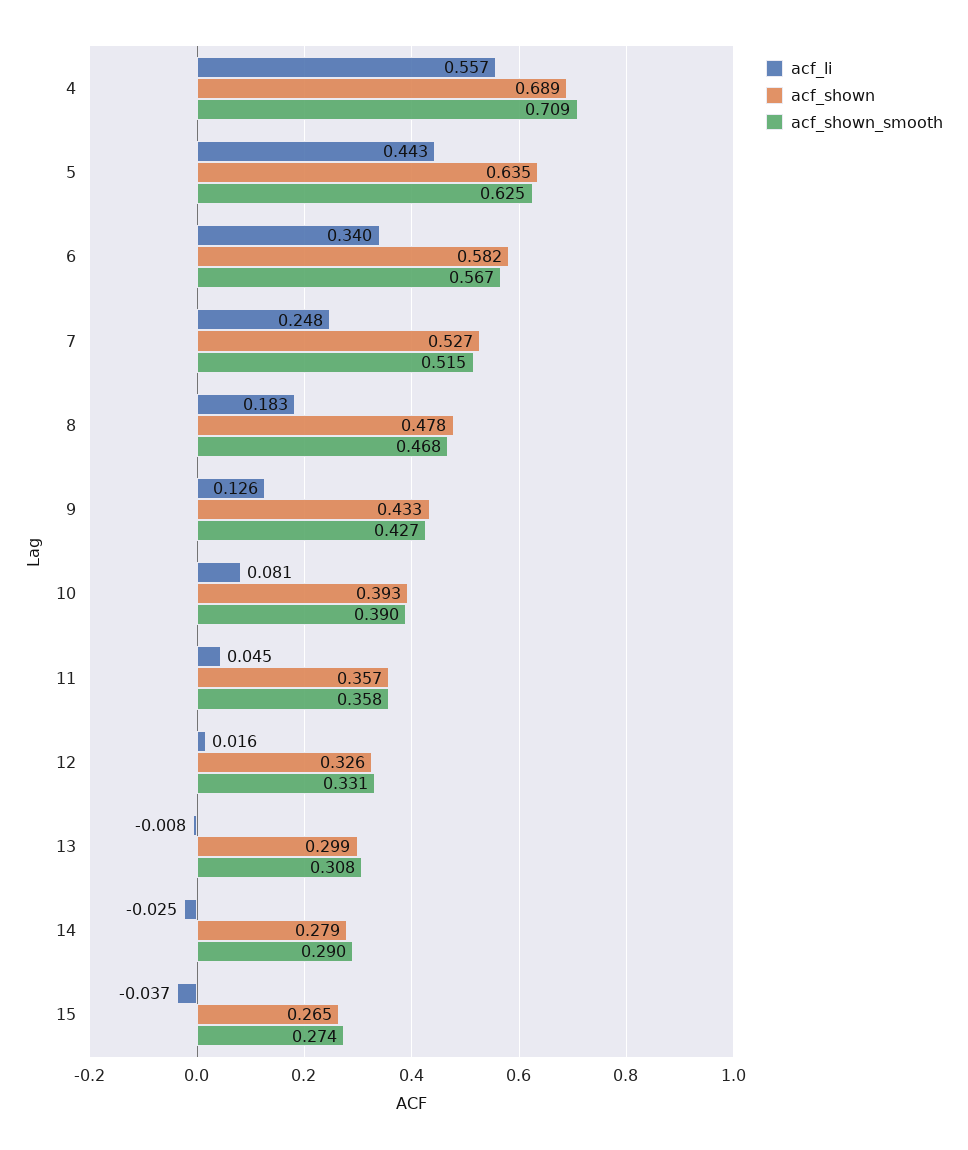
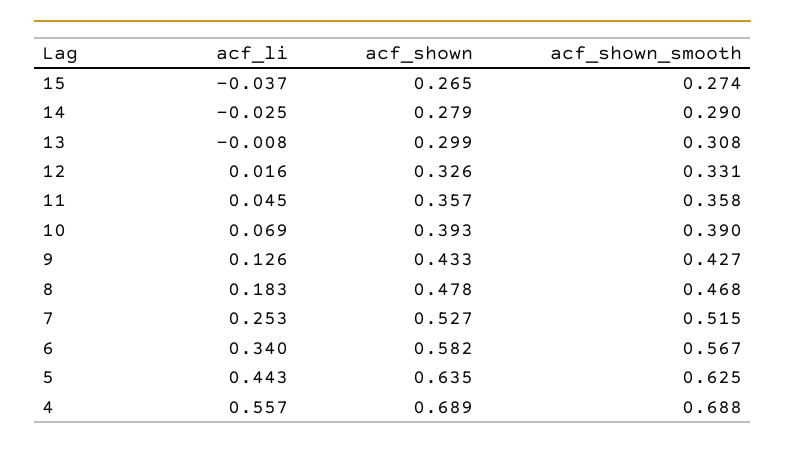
acf_shown_smooth, 4: 0.709 -> 0.688
acf_li, 7: 0.248 -> 0.253
acf_li, 10: 0.081 -> 0.069

